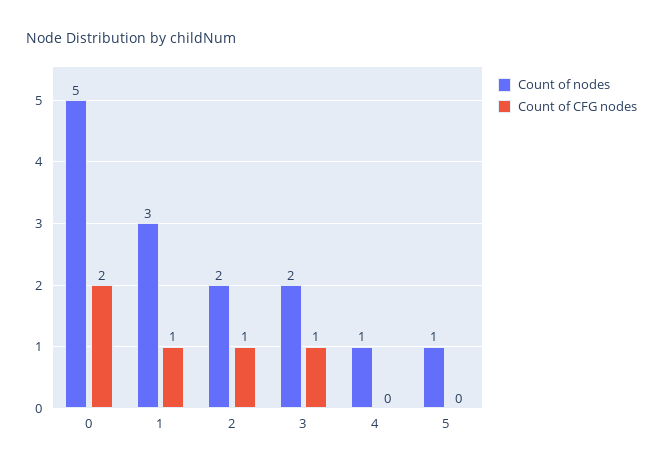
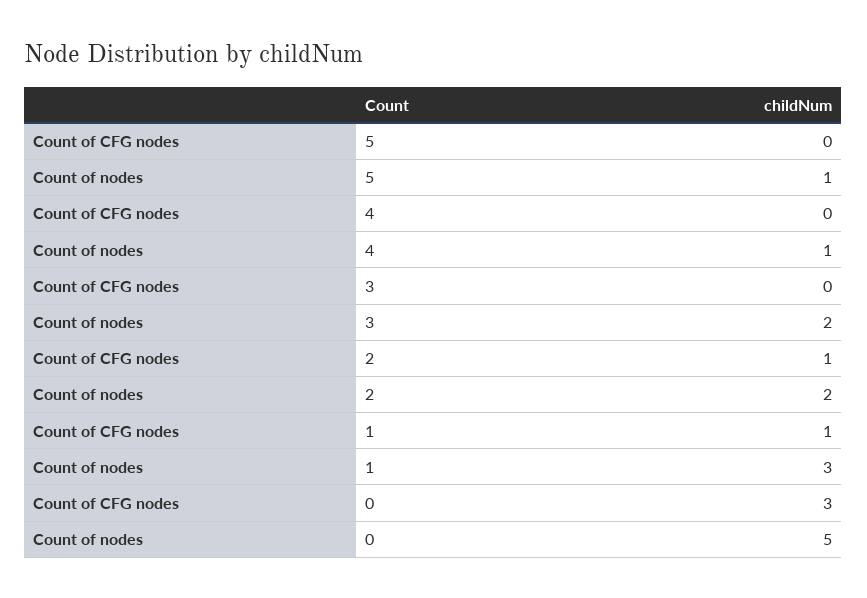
Count of CFG nodes, 0: 2 -> 3
Count of CFG nodes, 3: 1 -> 0

